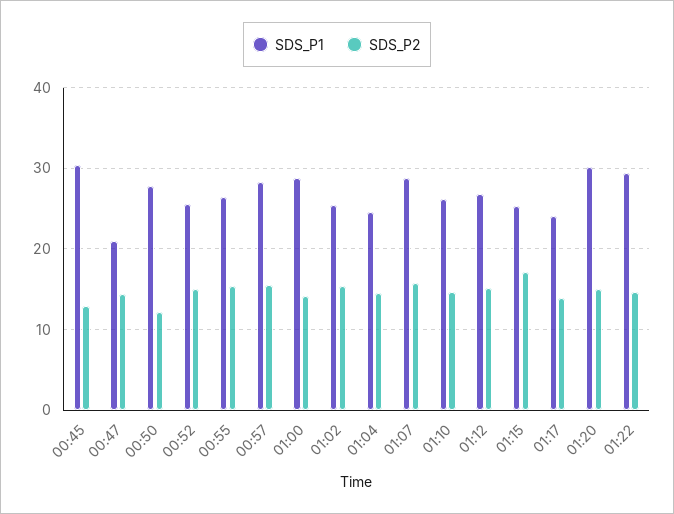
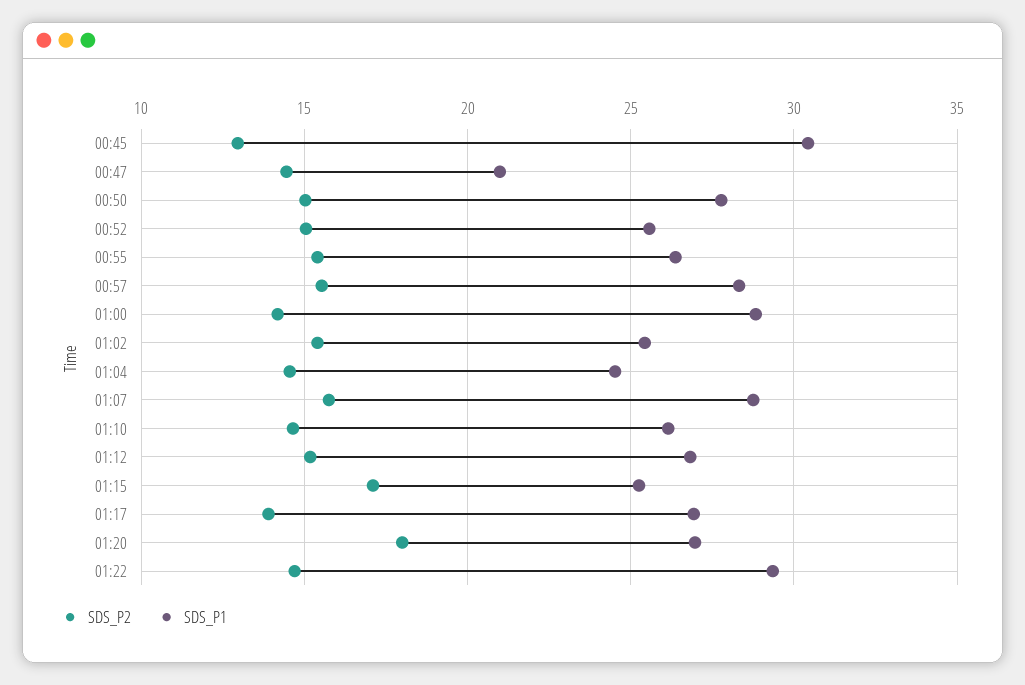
SDS_P2, 00:50: 12 -> 15
SDS_P1, 01:17: 24 -> 27
SDS_P1, 01:20: 30 -> 27
SDS_P2, 01:20: 15 -> 18

